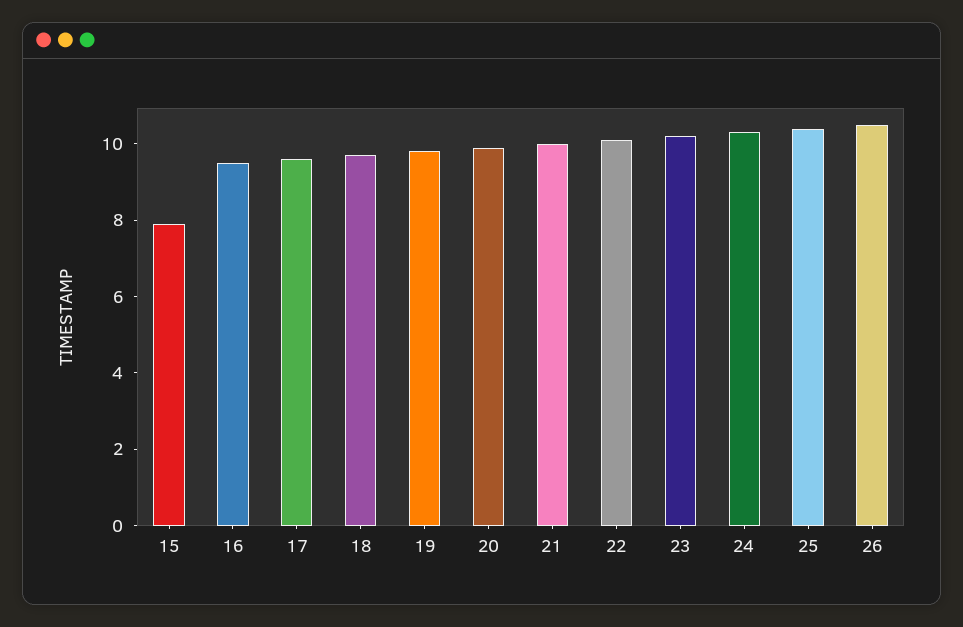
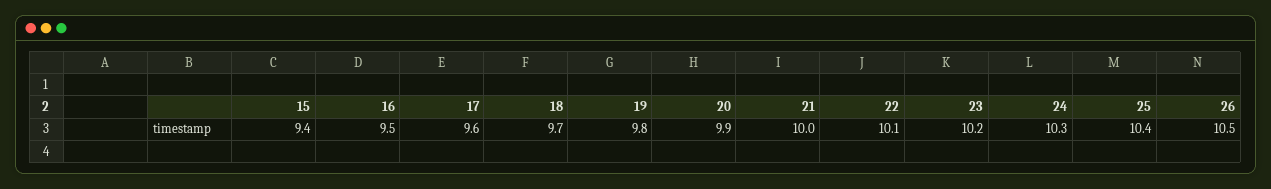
15: 8 -> 9.4

